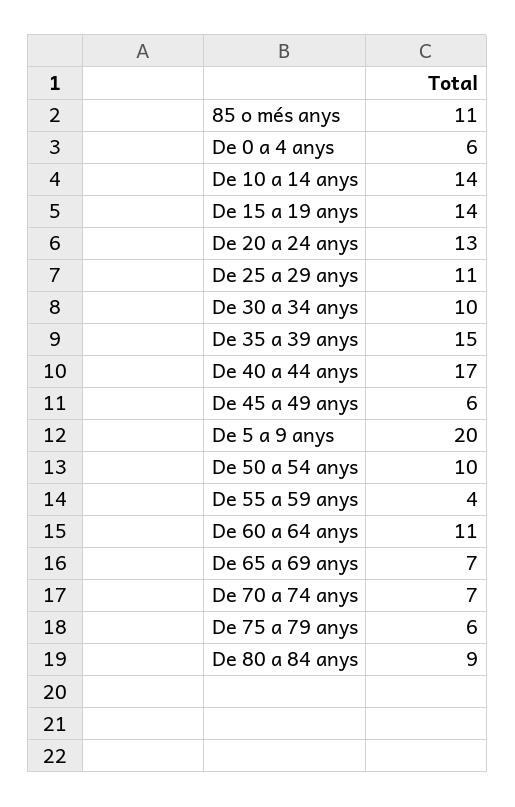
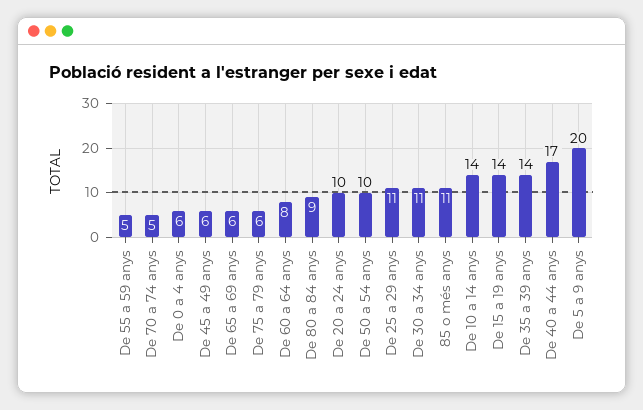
De 20 a 24 anys: 13 -> 10
De 30 a 34 anys: 10 -> 11
De 35 a 39 anys: 15 -> 14
De 55 a 59 anys: 4 -> 5
De 60 a 64 anys: 11 -> 8
De 65 a 69 anys: 7 -> 6
De 70 a 74 anys: 7 -> 5

